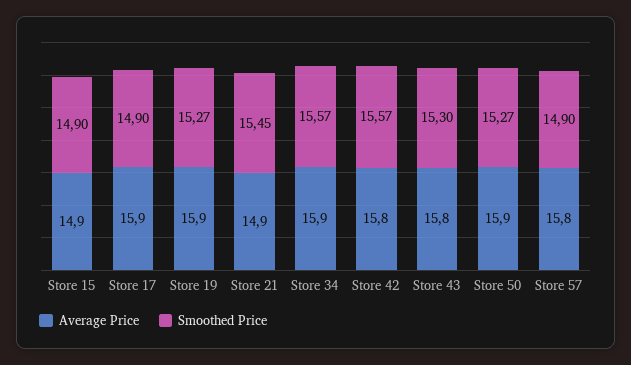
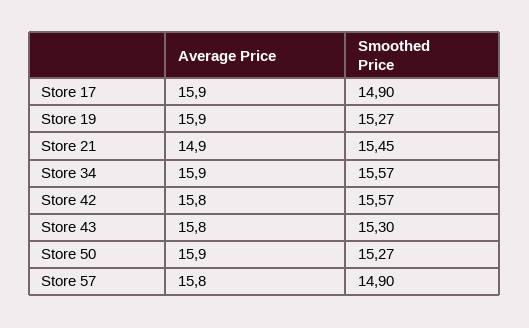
Average Price, Store 15: 14.9 -> none
Smoothed Price, Store 15: 14.9 -> none

